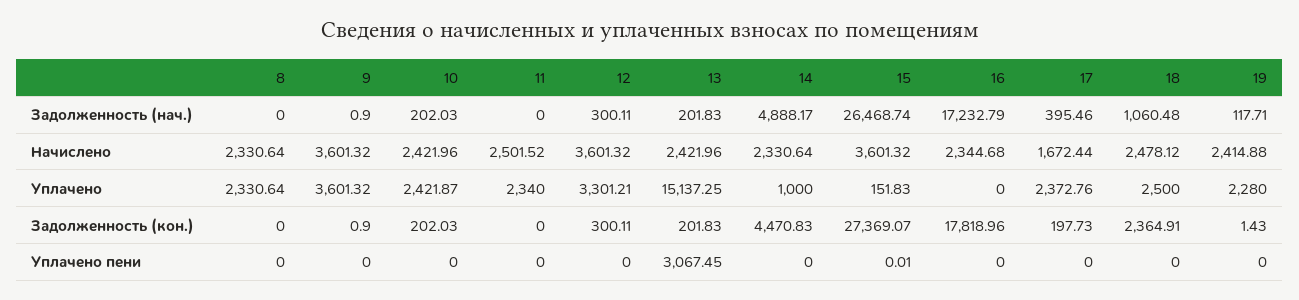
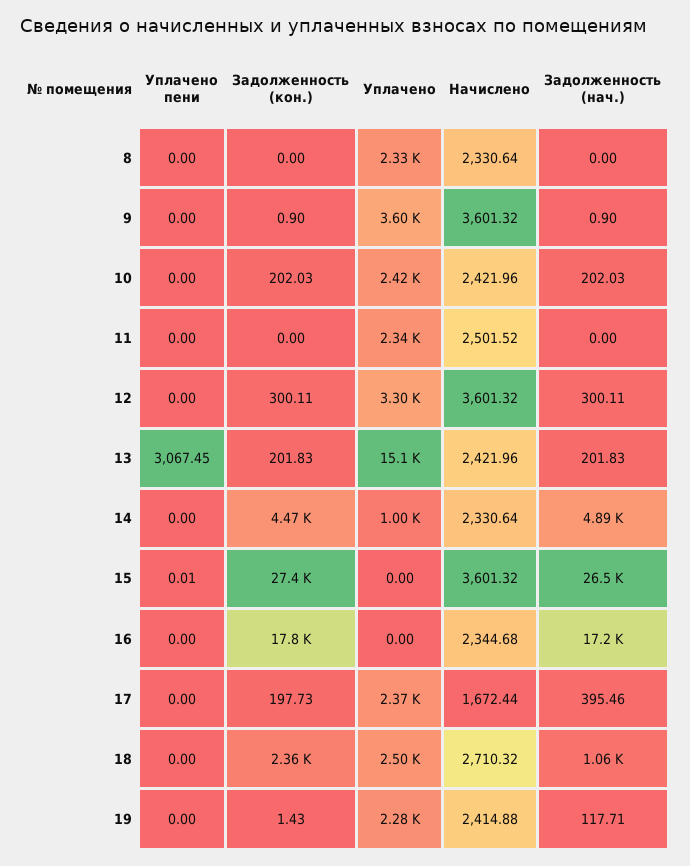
18, Начислено: 2478.12 -> 2710.32
15, Уплачено: 151.83 -> 0

